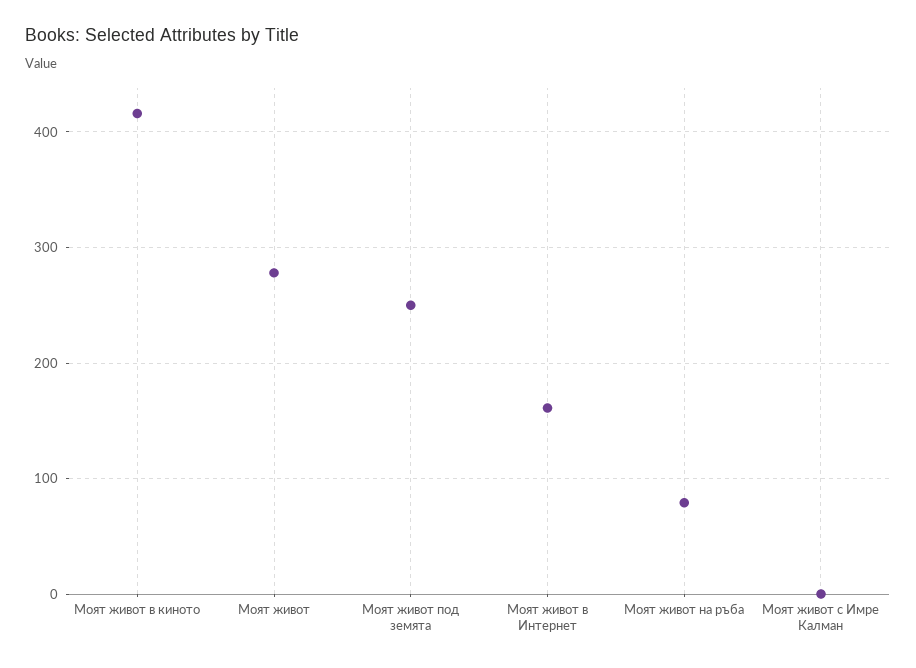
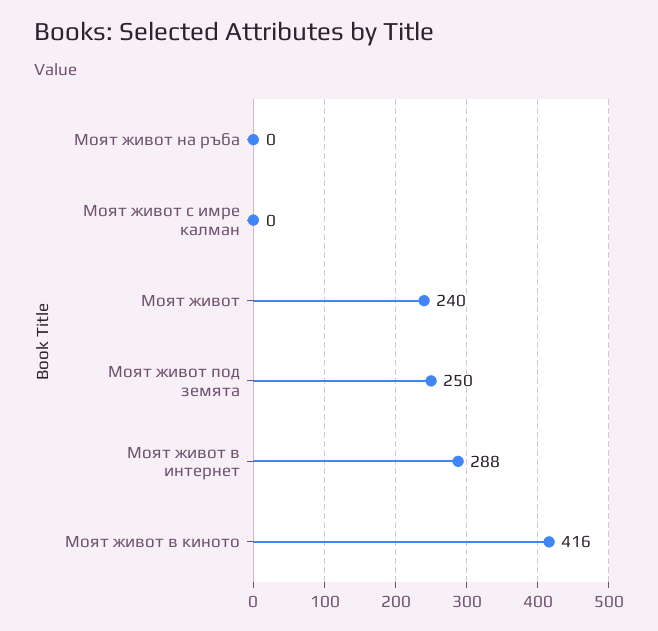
Моят живот: 280 -> 240
Моят живот в Интернет: 160 -> 288
Моят живот на ръба: 80 -> 0

